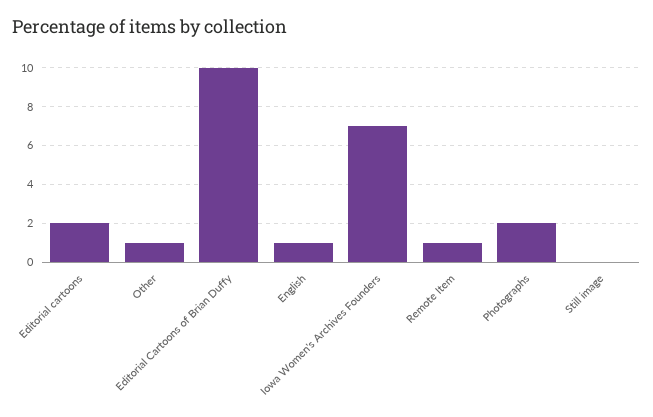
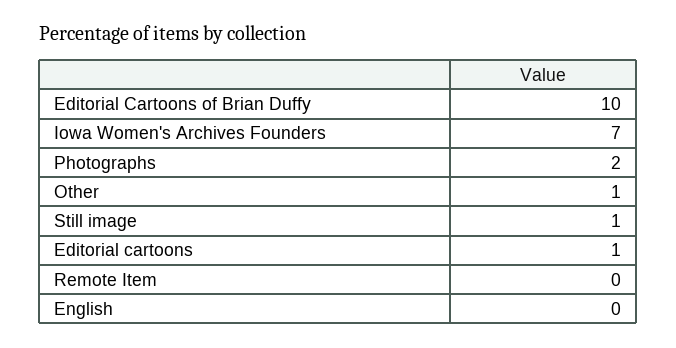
Editorial cartoons: 2 -> 1
English: 1 -> 0
Remote Item: 1 -> 0
Still image: 0 -> 1

